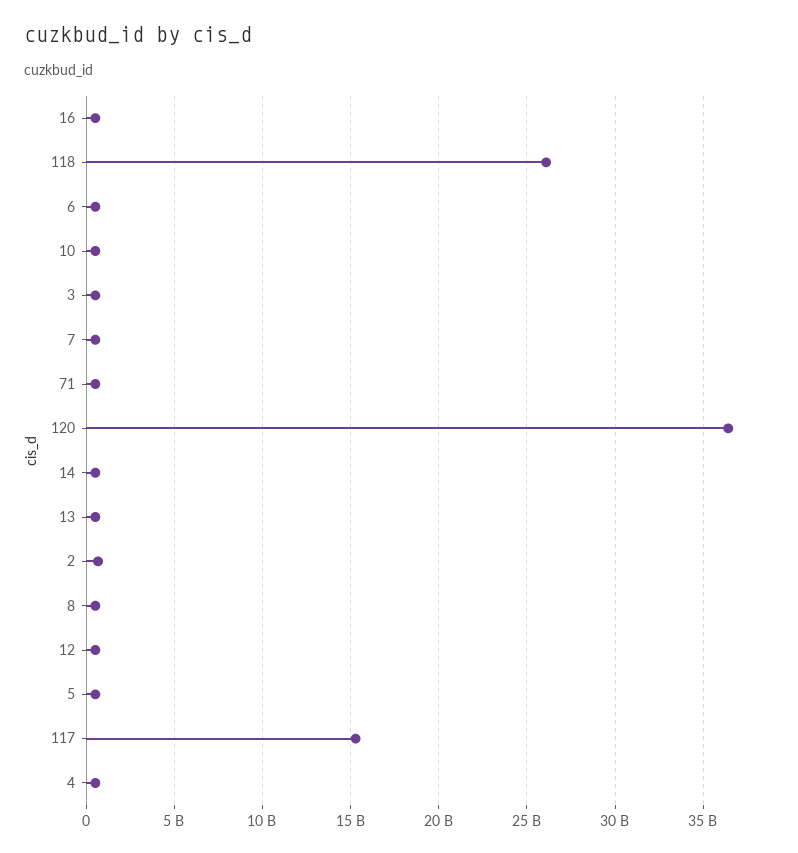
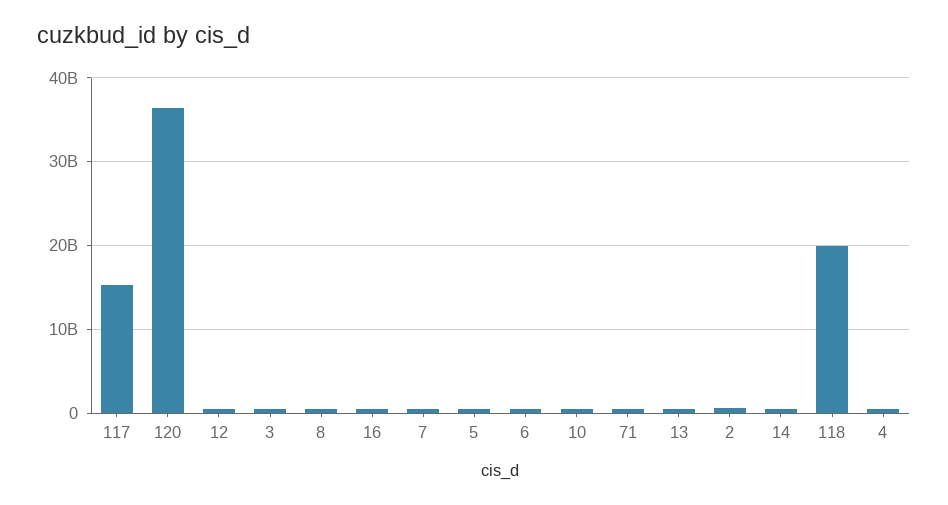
118: 26000000000 -> 20000000000

